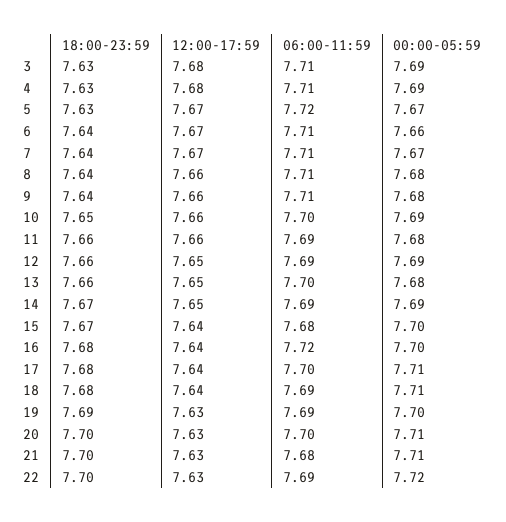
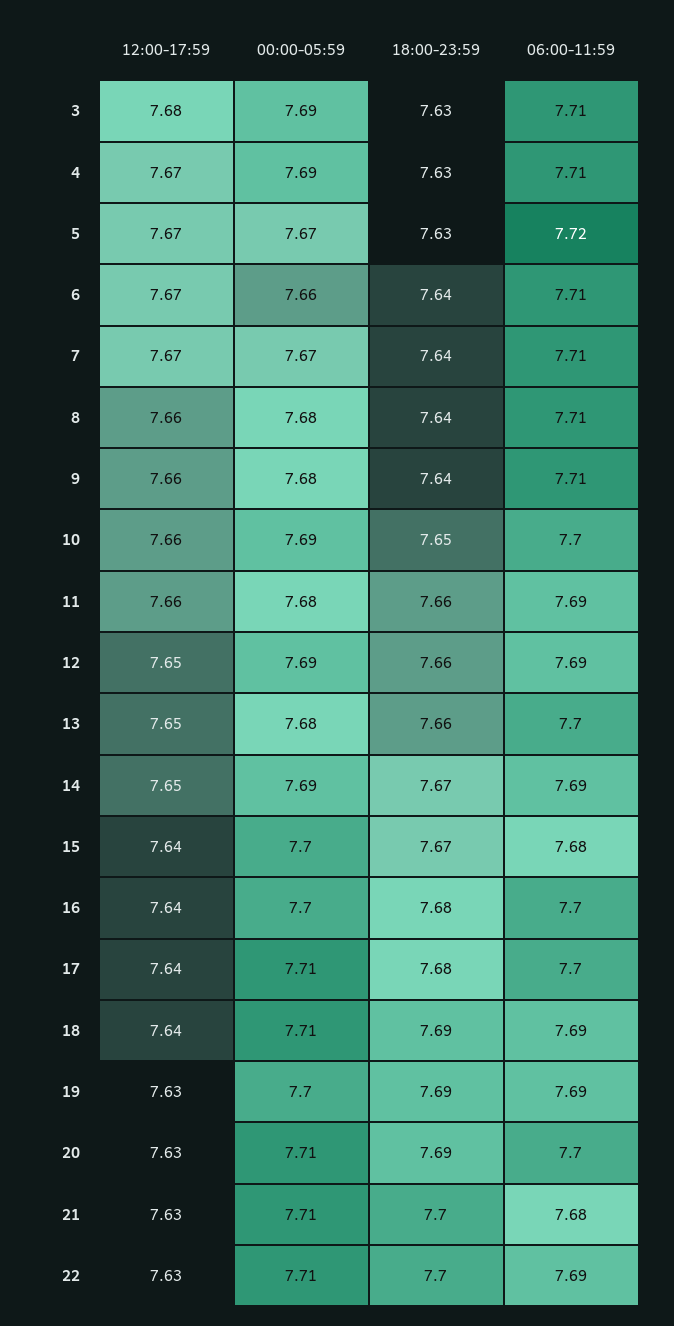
12:00-17:59, 4: 7.68 -> 7.67
06:00-11:59, 16: 7.72 -> 7.7
18:00-23:59, 18: 7.68 -> 7.69
18:00-23:59, 20: 7.7 -> 7.69
00:00-05:59, 22: 7.72 -> 7.71

